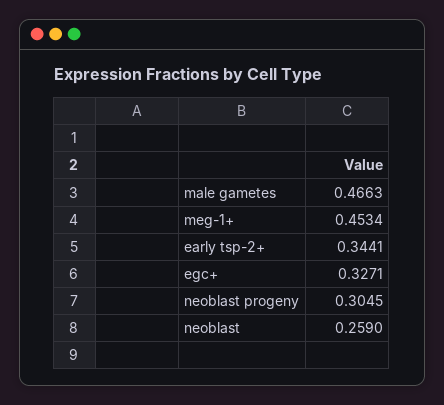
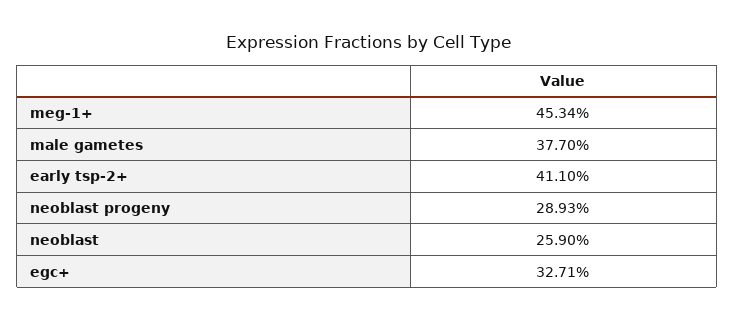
male gametes: 0.4663 -> 0.377
early tsp-2+: 0.3441 -> 0.411
neoblast progeny: 0.3045 -> 0.2893

